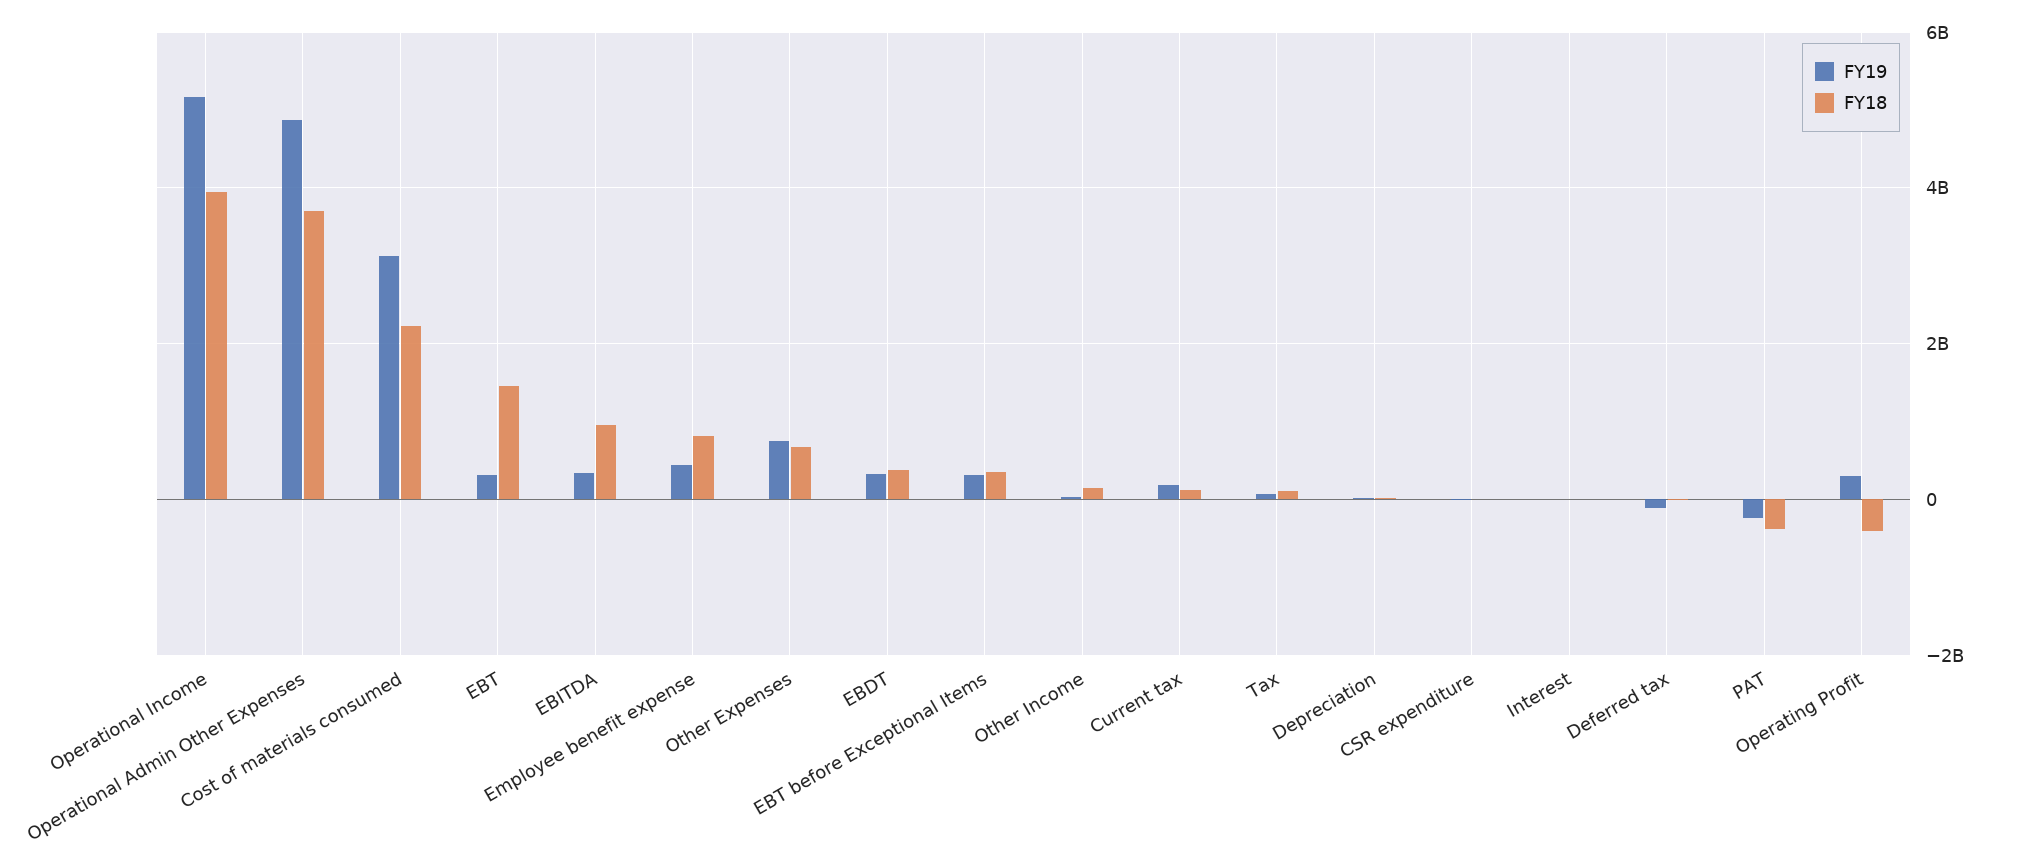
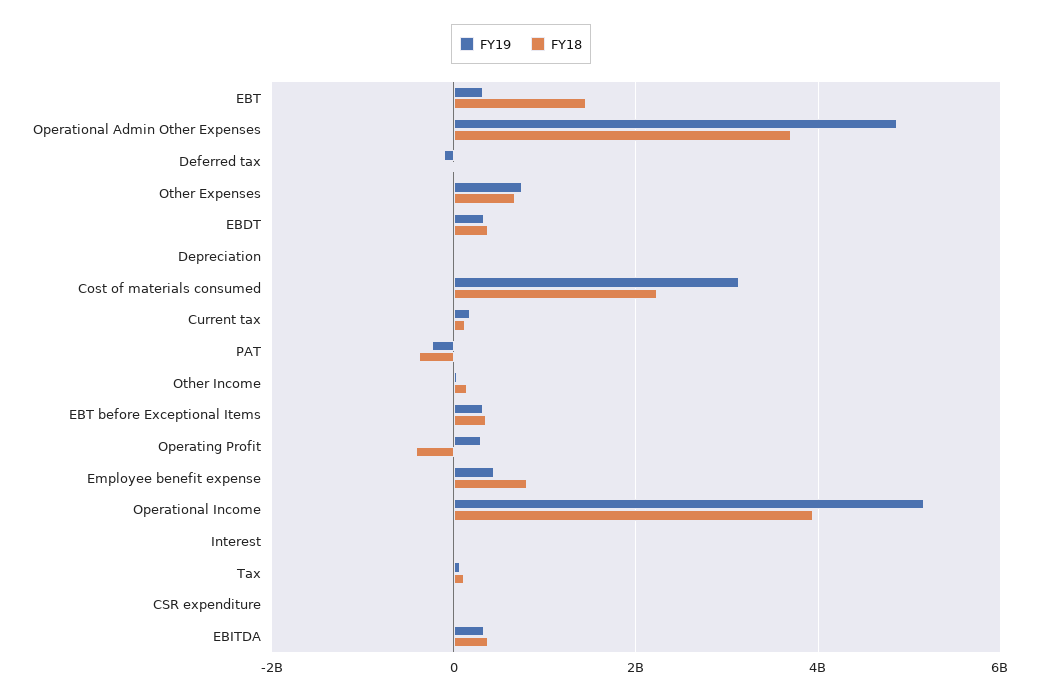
FY18, EBITDA: 1000000000 -> 400000000

